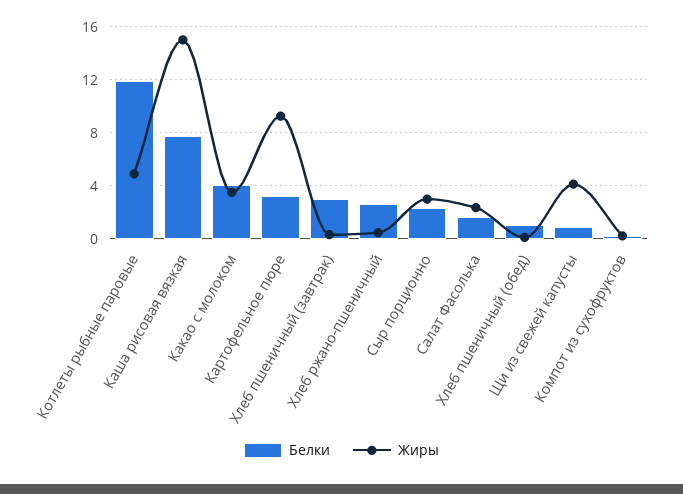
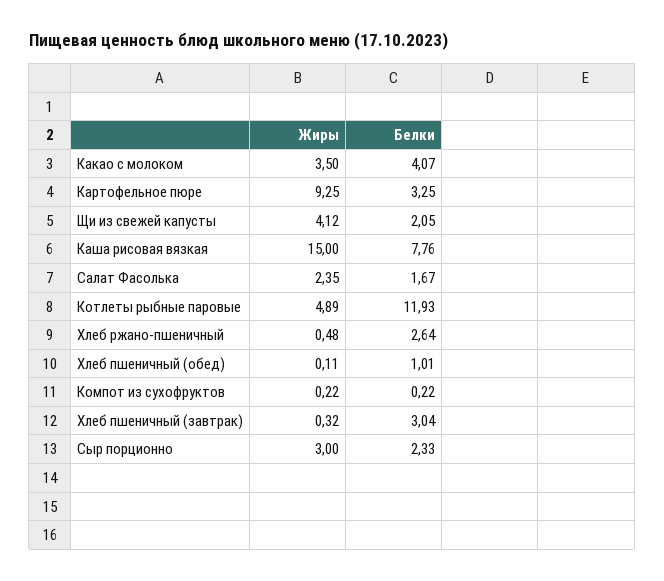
Белки, Щи из свежей капусты: 1 -> 2.05

